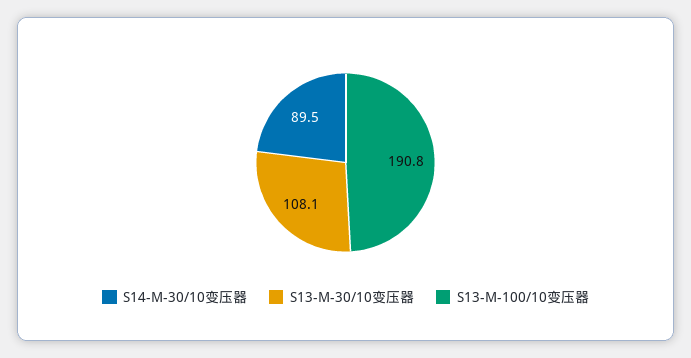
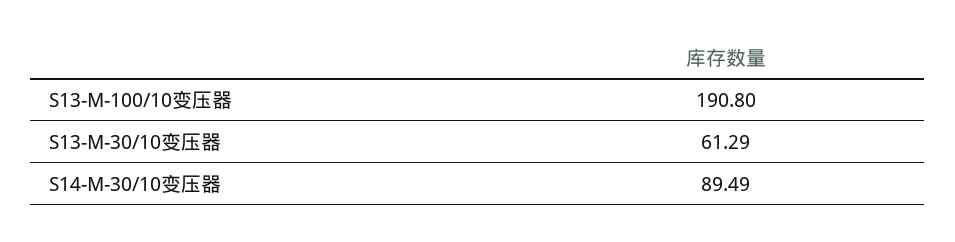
S13-M-30/10变压器: 108.1 -> 61.29

